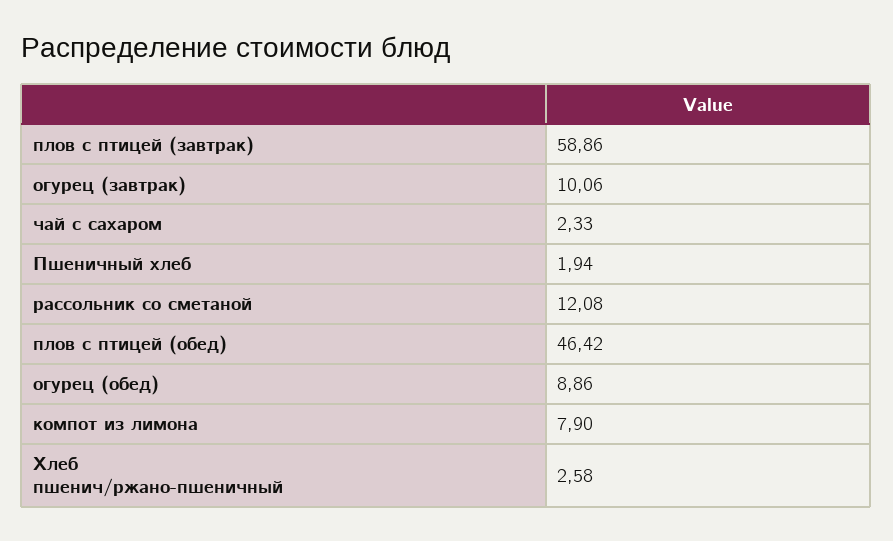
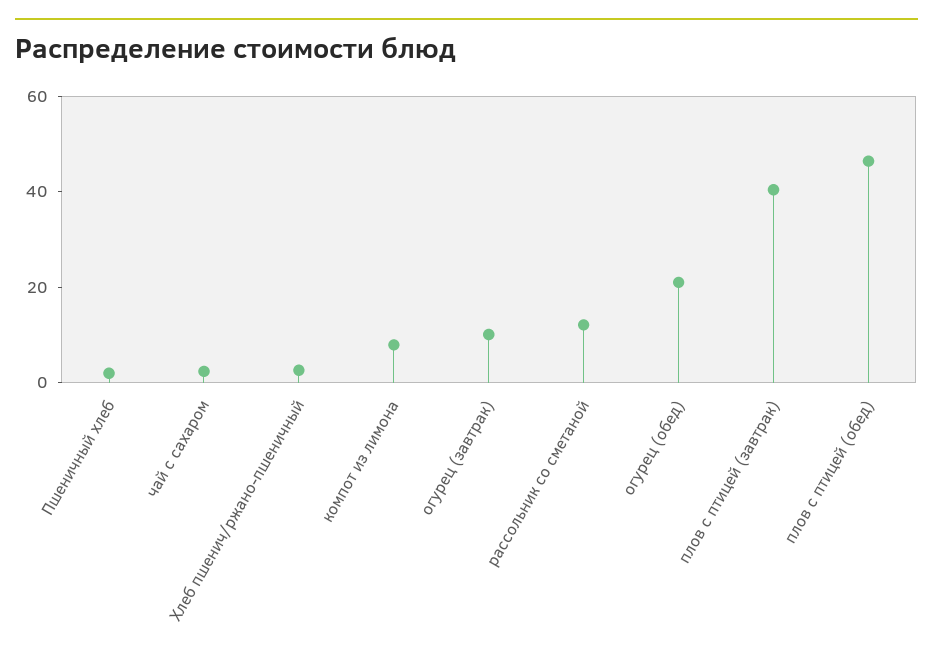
плов с птицей (завтрак): 58.86 -> 40
огурец (обед): 8.86 -> 20

